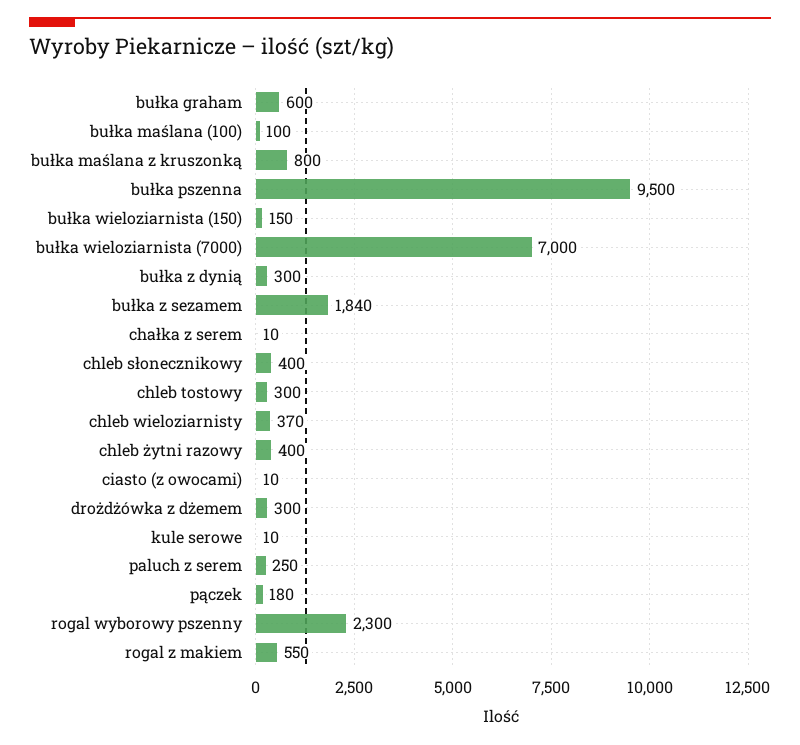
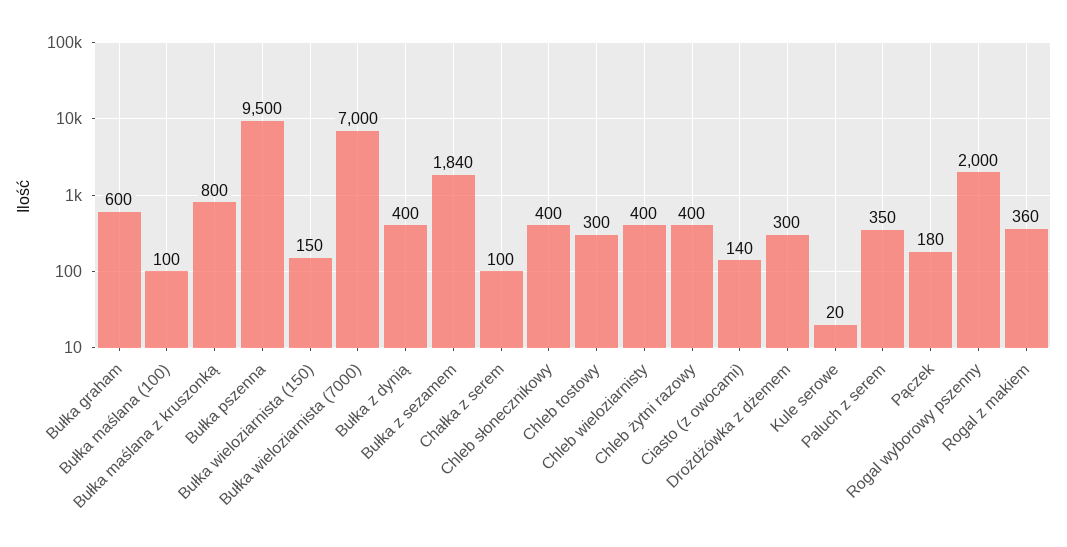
bułka z dynią: 300 -> 400
chałka z serem: 10 -> 100
chleb wieloziarnisty: 370 -> 400
ciasto (z owocami): 10 -> 140
kule serowe: 10 -> 20
paluch z serem: 250 -> 350
rogal wyborowy pszenny: 2300 -> 2000
rogal z makiem: 550 -> 360

